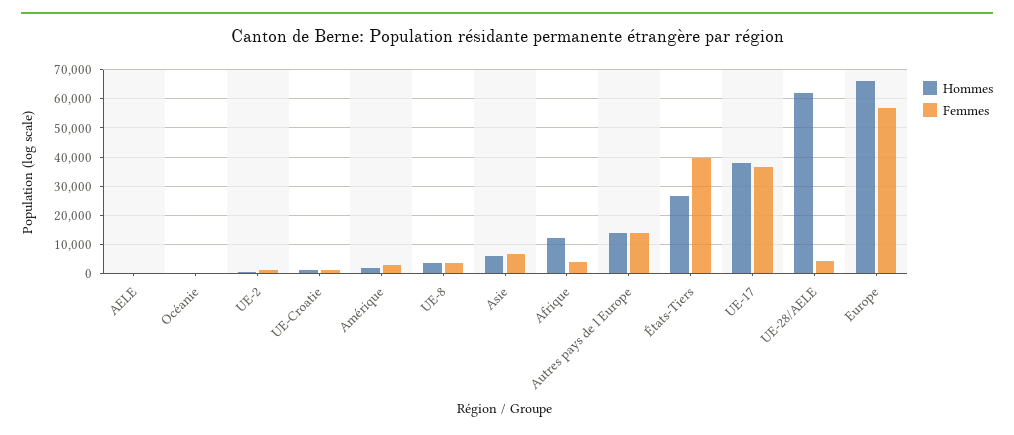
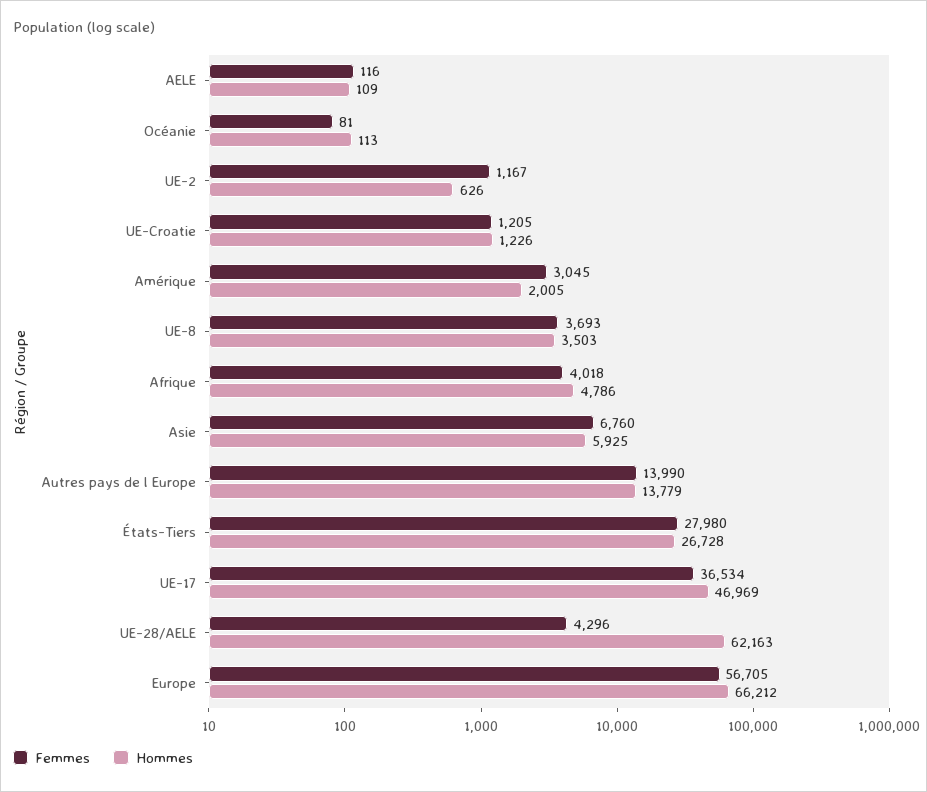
Hommes, Afrique: 12500 -> 4786
Femmes, États-Tiers: 40000 -> 27980
Hommes, UE-17: 37500 -> 46969

